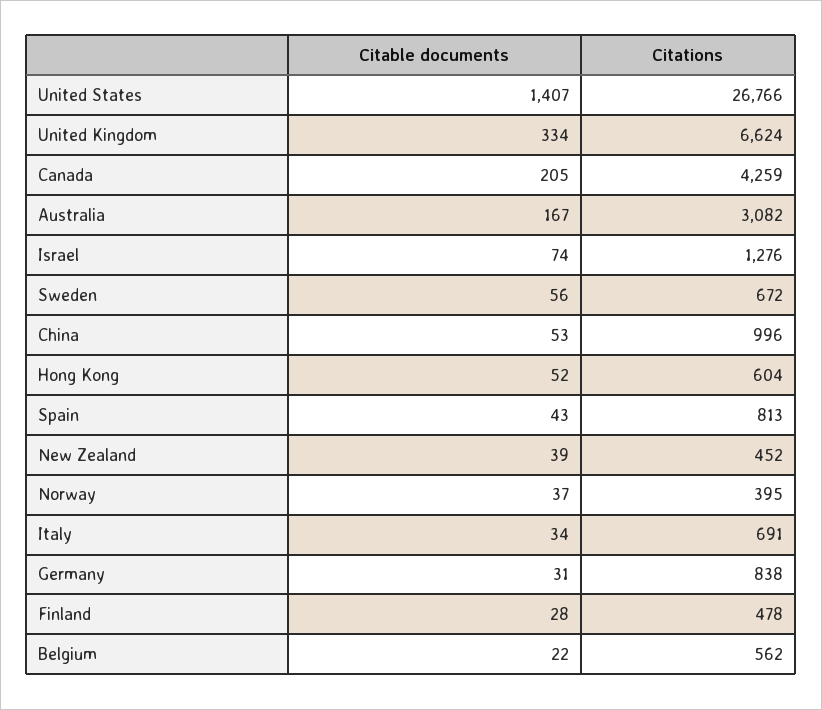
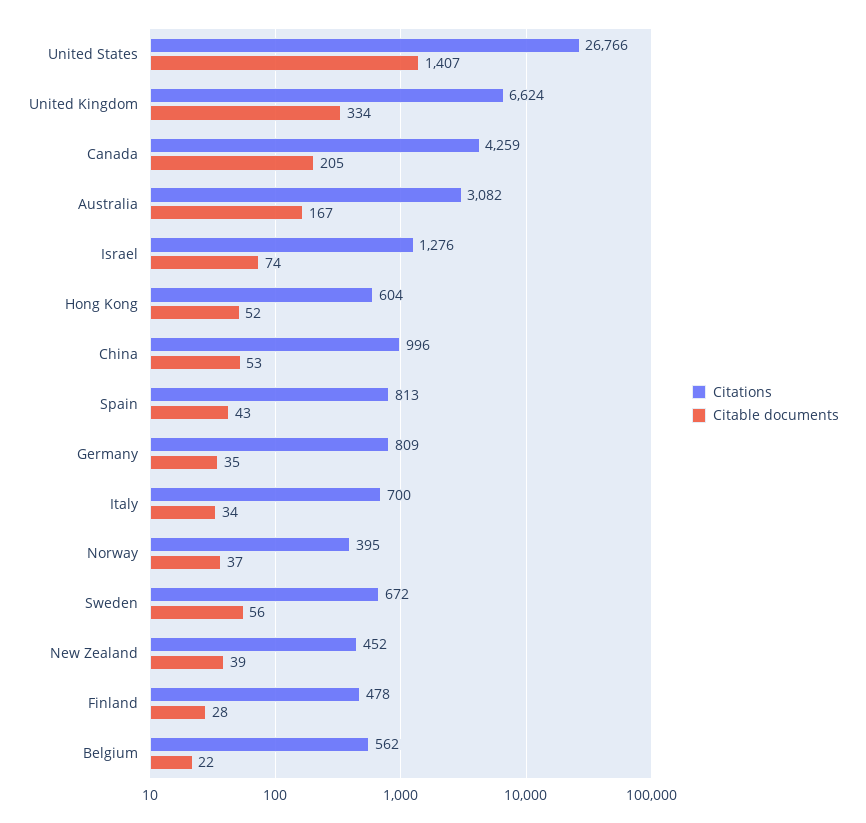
Citations, Italy: 691 -> 700
Citable documents, Germany: 31 -> 35
Citations, Germany: 838 -> 809

